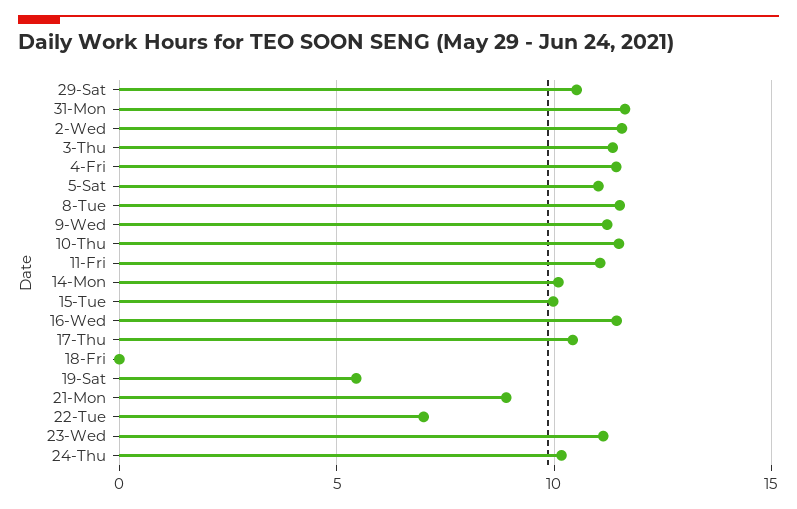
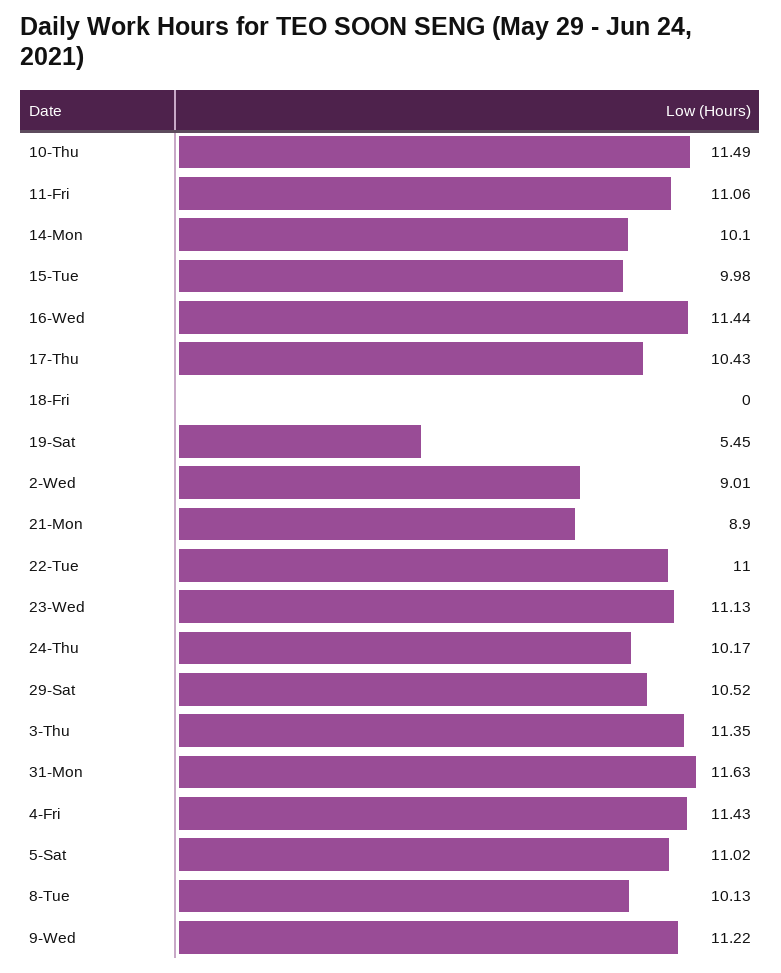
2-Wed: 11.5 -> 9.01
8-Tue: 11.5 -> 10.13
22-Tue: 7 -> 11

